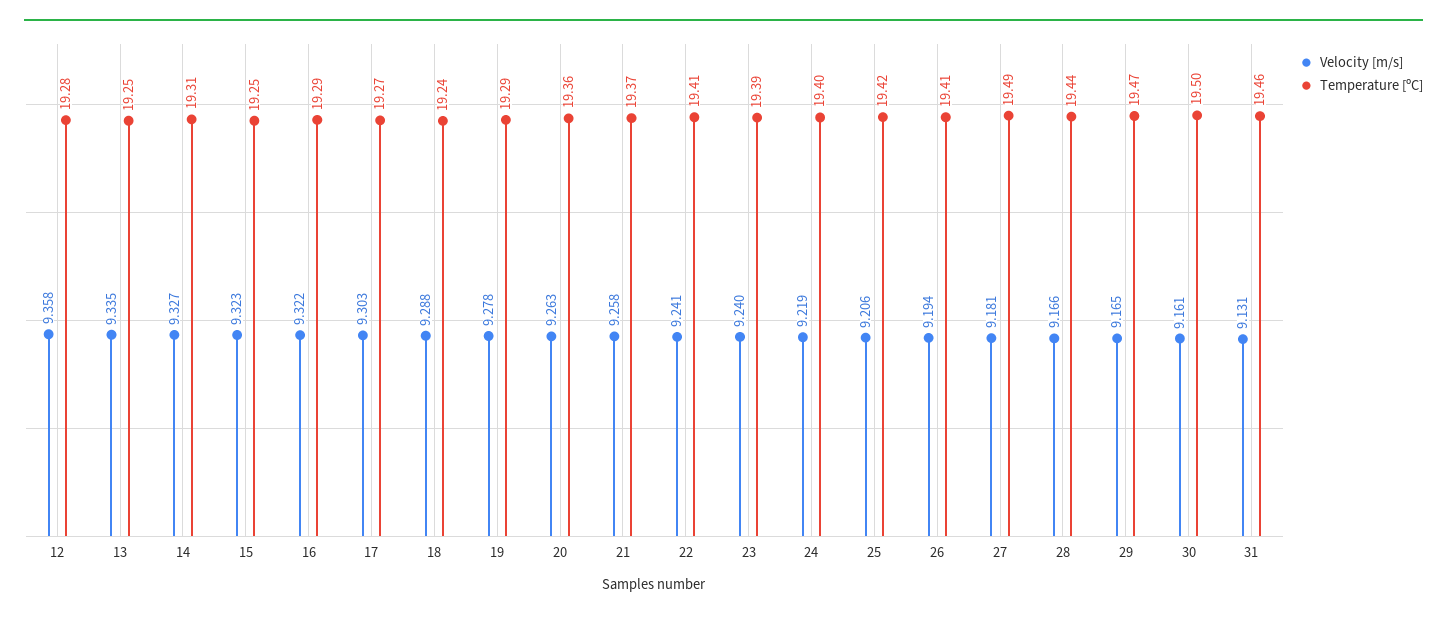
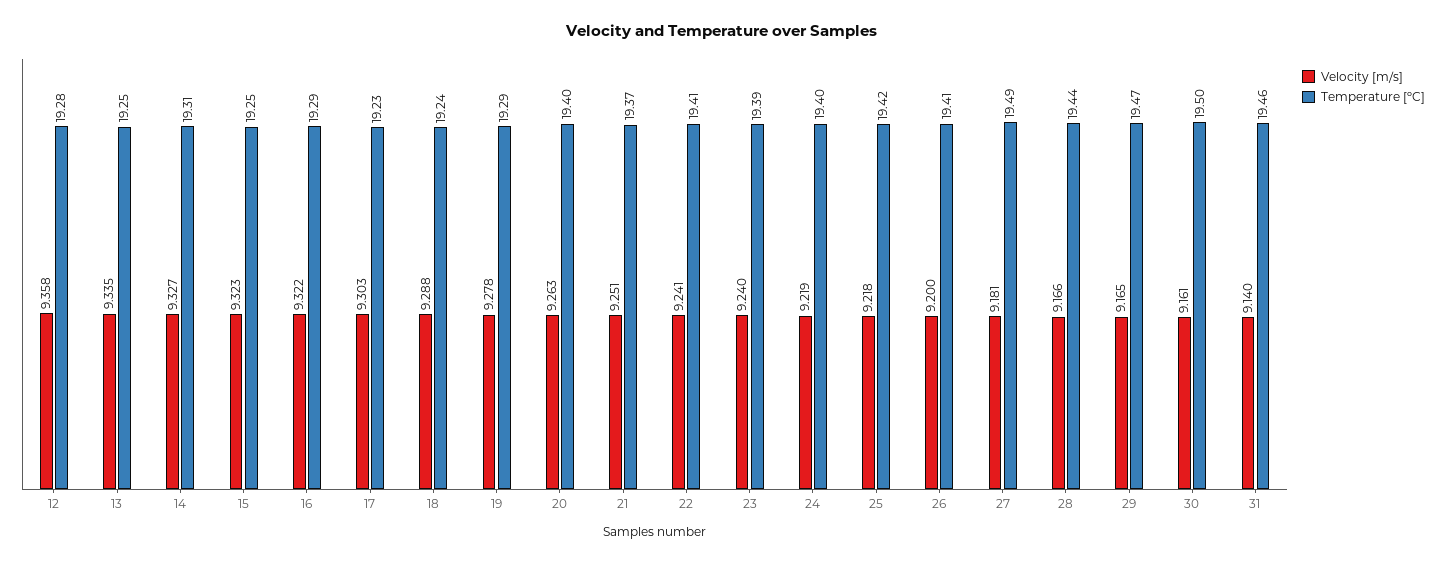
Temperature [ºC], 17: 19.27 -> 19.23
Temperature [ºC], 20: 19.36 -> 19.4
Velocity [m/s], 21: 9.258 -> 9.251
Velocity [m/s], 25: 9.206 -> 9.218
Velocity [m/s], 26: 9.194 -> 9.2
Velocity [m/s], 31: 9.131 -> 9.14

